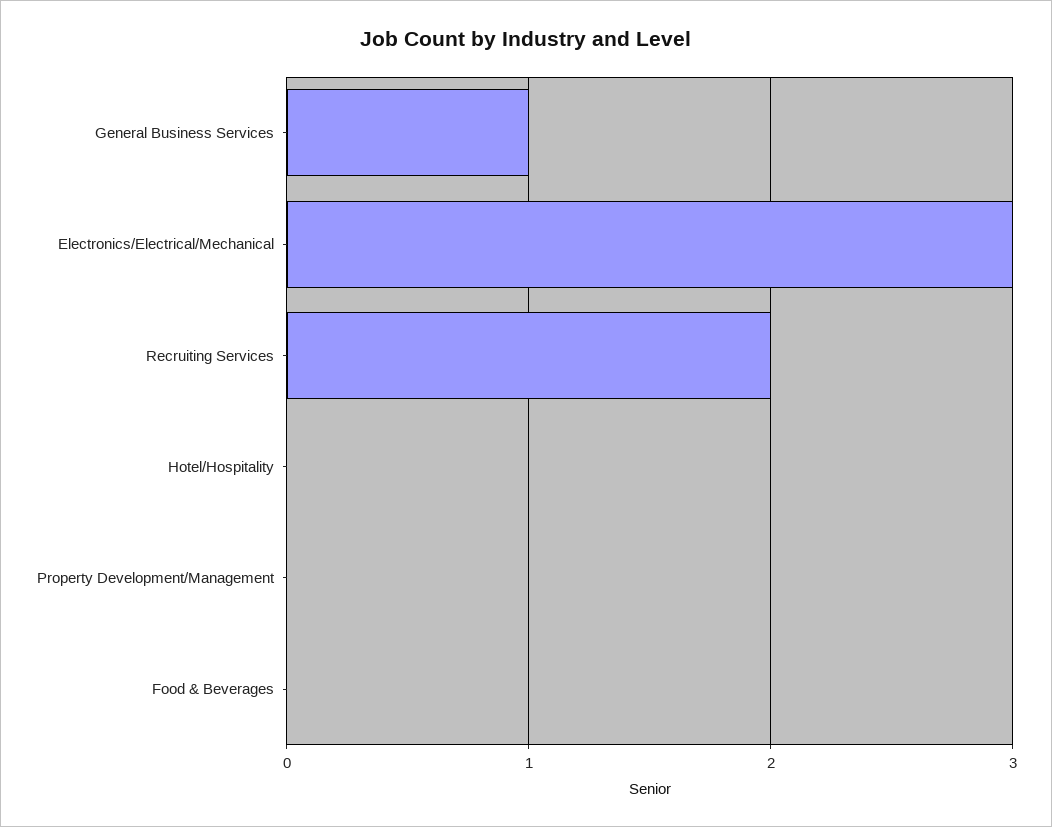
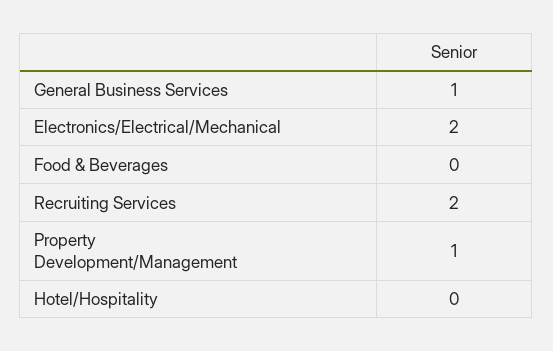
Electronics/Electrical/Mechanical: 3 -> 2
Property Development/Management: 0 -> 1

